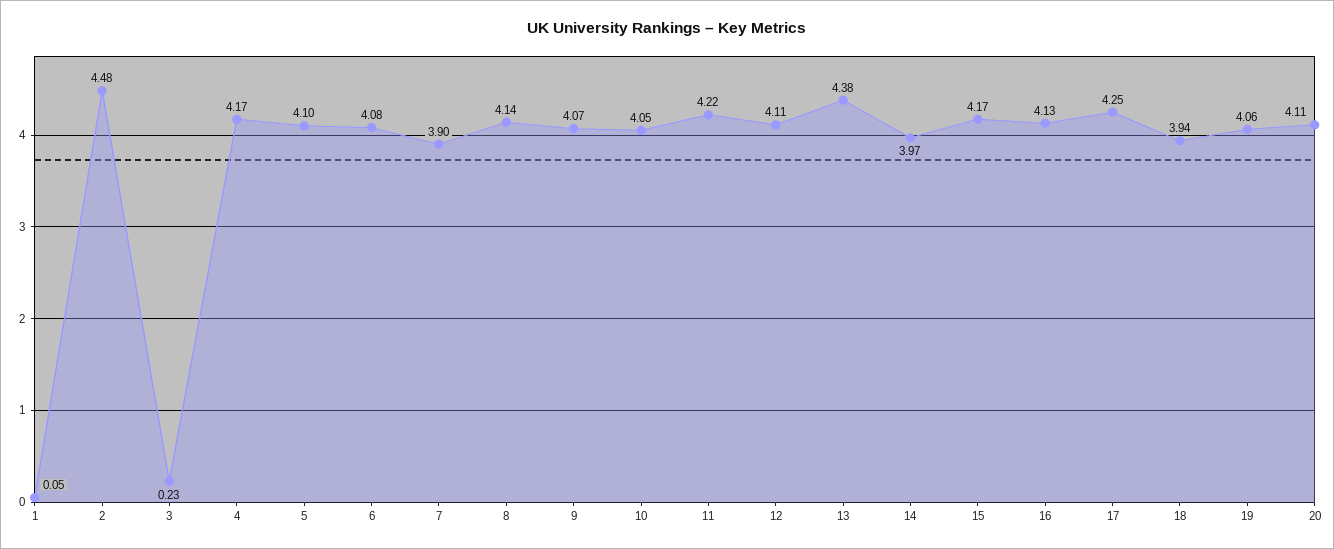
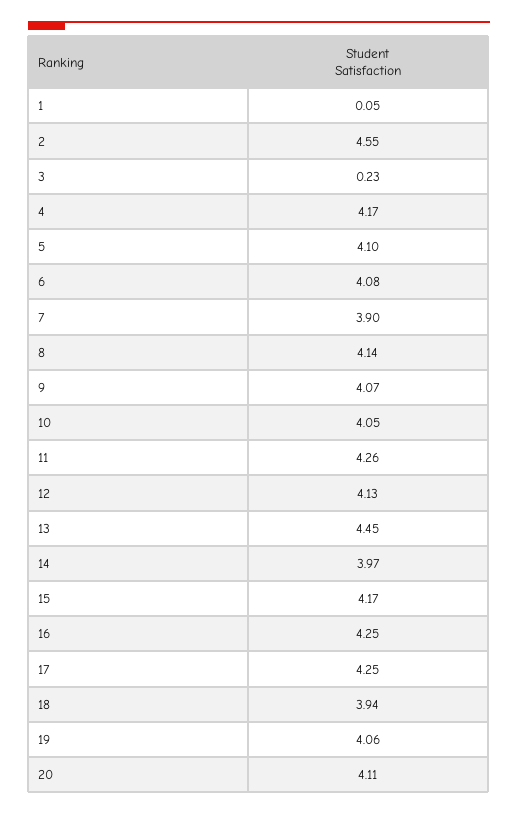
2: 4.48 -> 4.55
11: 4.22 -> 4.26
12: 4.11 -> 4.13
13: 4.38 -> 4.45
16: 4.13 -> 4.25

